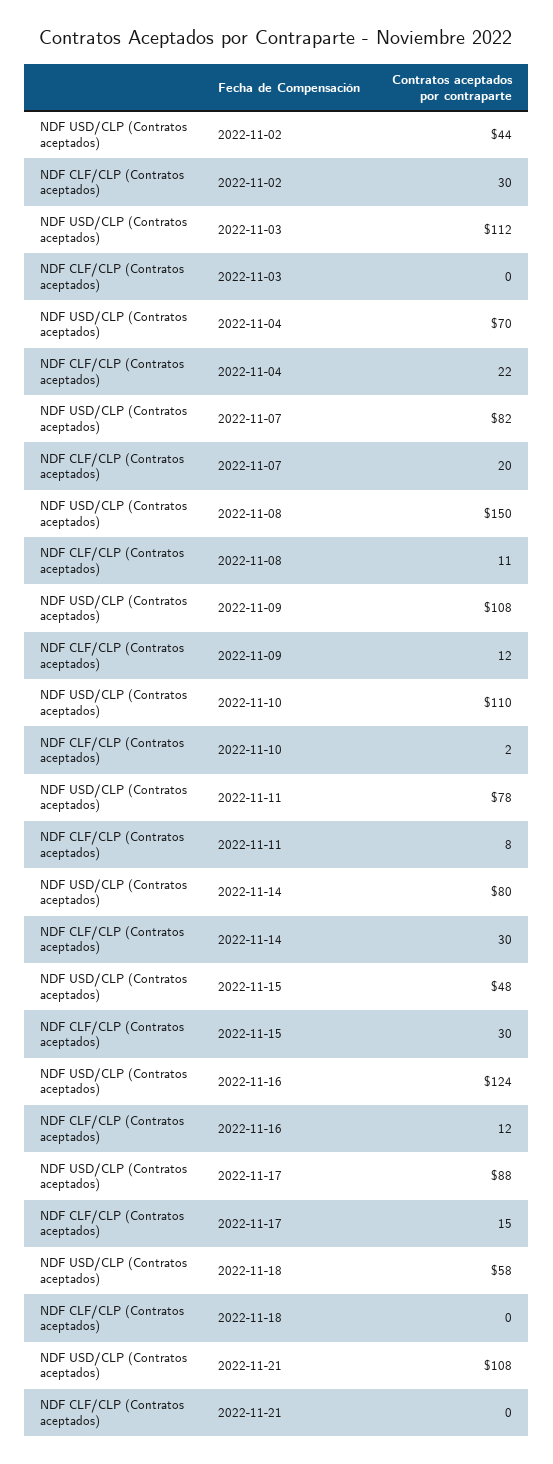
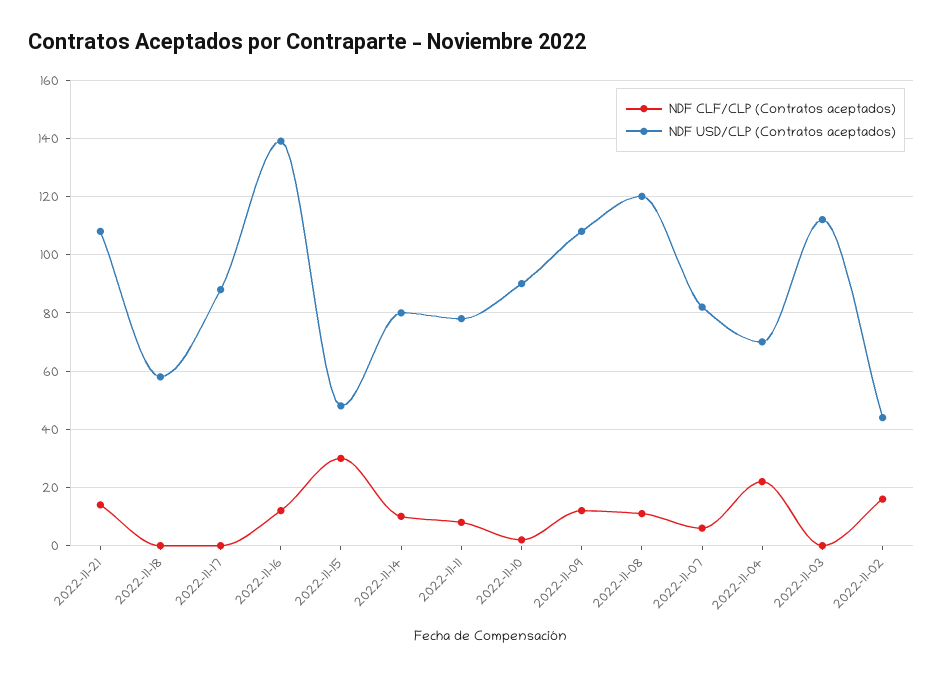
NDF CLF/CLP (Contratos aceptados), 2022-11-02: 30 -> 15
NDF CLF/CLP (Contratos aceptados), 2022-11-07: 20 -> 5
NDF USD/CLP (Contratos aceptados), 2022-11-08: 150 -> 120
NDF USD/CLP (Contratos aceptados), 2022-11-10: 110 -> 90
NDF CLF/CLP (Contratos aceptados), 2022-11-14: 30 -> 10
NDF USD/CLP (Contratos aceptados), 2022-11-16: 124 -> 140
NDF CLF/CLP (Contratos aceptados), 2022-11-17: 15 -> 0
NDF CLF/CLP (Contratos aceptados), 2022-11-21: 0 -> 15

